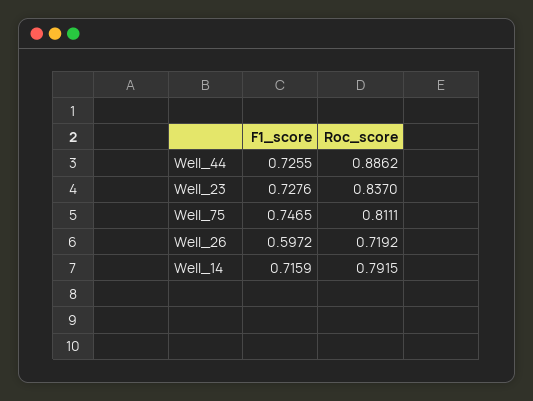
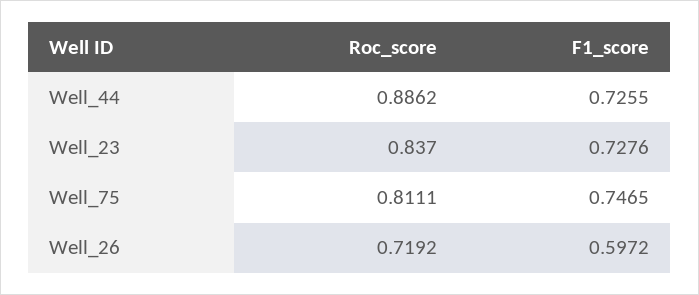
F1_score, Well_14: 0.7159 -> none
Roc_score, Well_14: 0.7915 -> none

